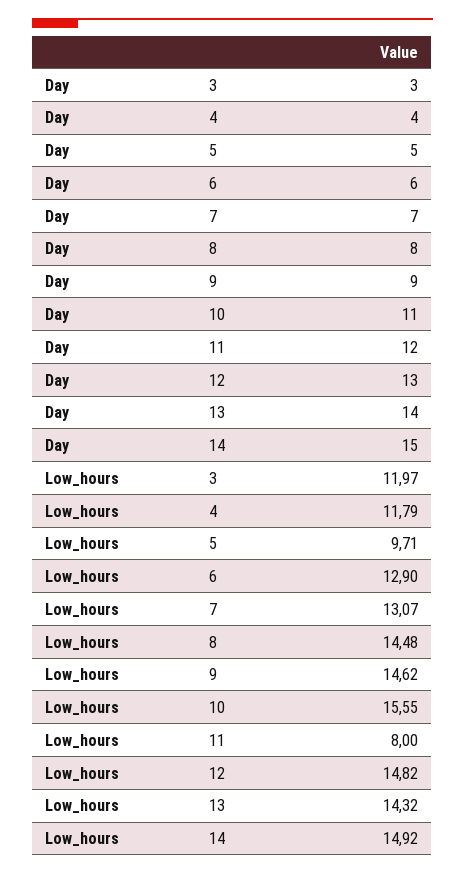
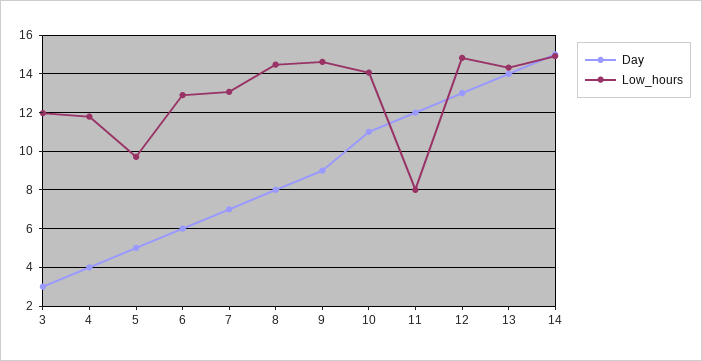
Low_hours, 10: 15.55 -> 14

